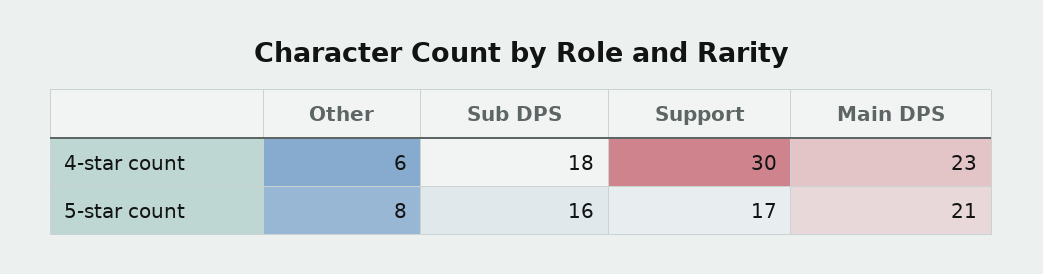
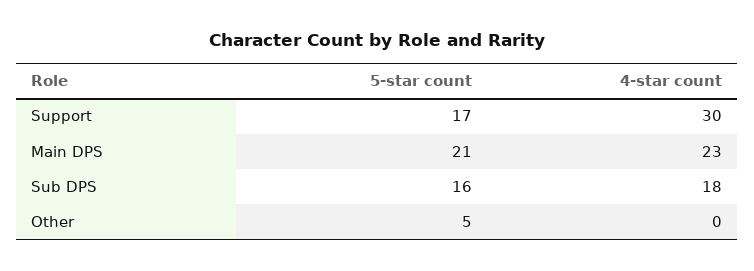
Other, 4-star count: 6 -> 0
Other, 5-star count: 8 -> 5

